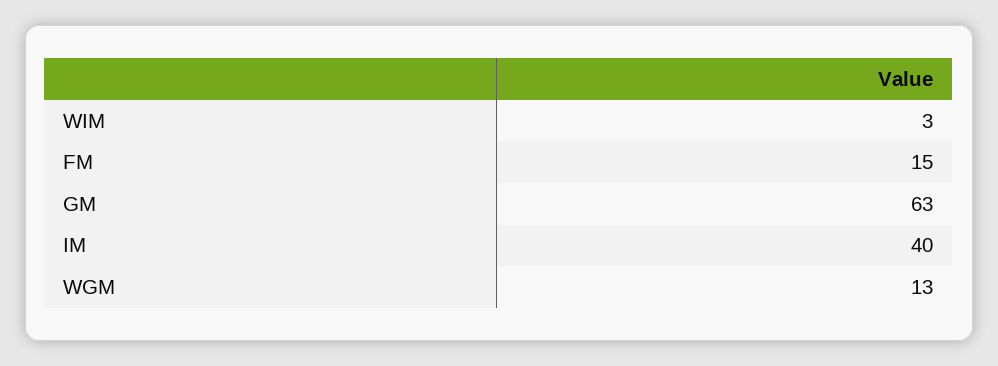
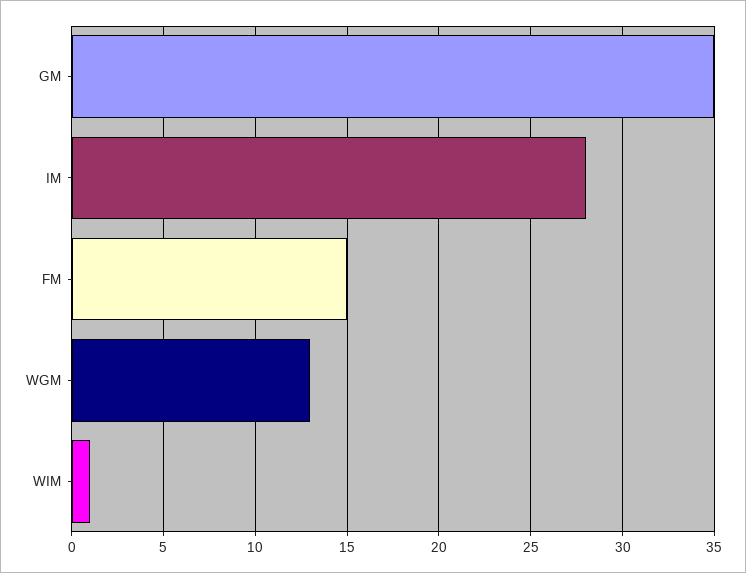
WIM: 3 -> 1
GM: 63 -> 35
IM: 40 -> 28

